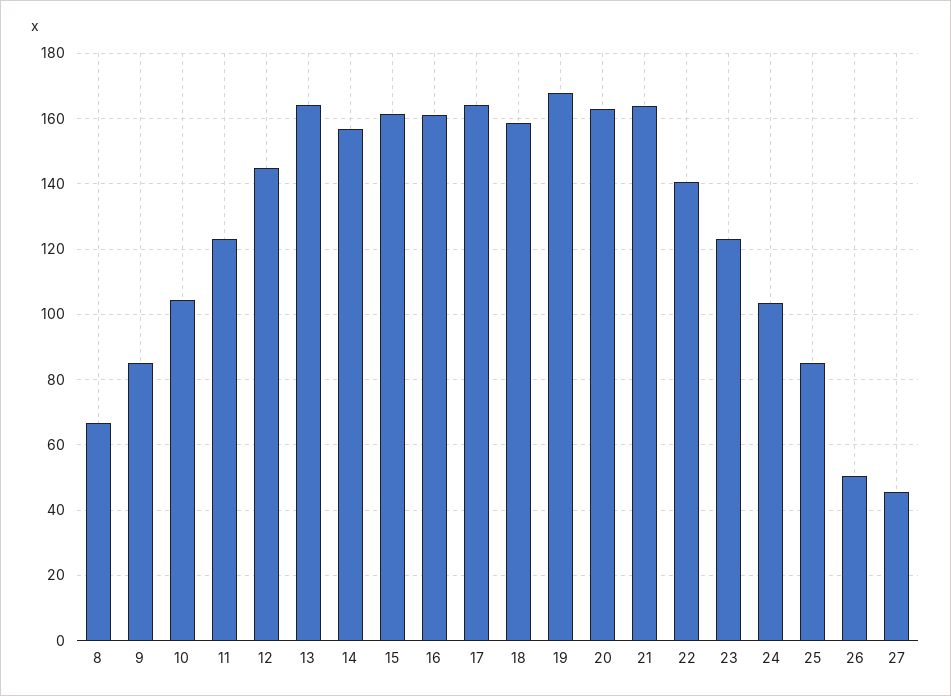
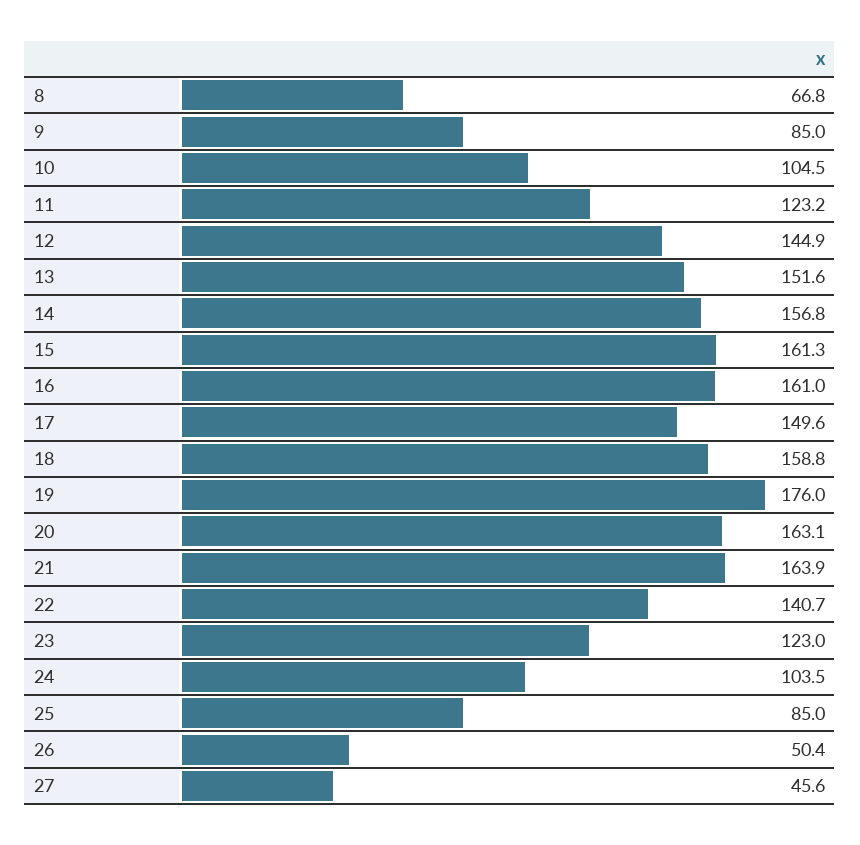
13: 164 -> 151.6
17: 164 -> 149.6
19: 168 -> 176

